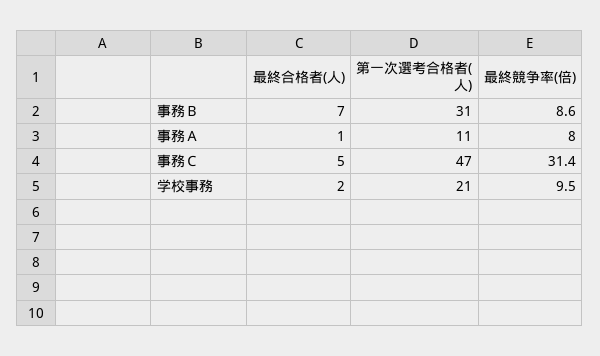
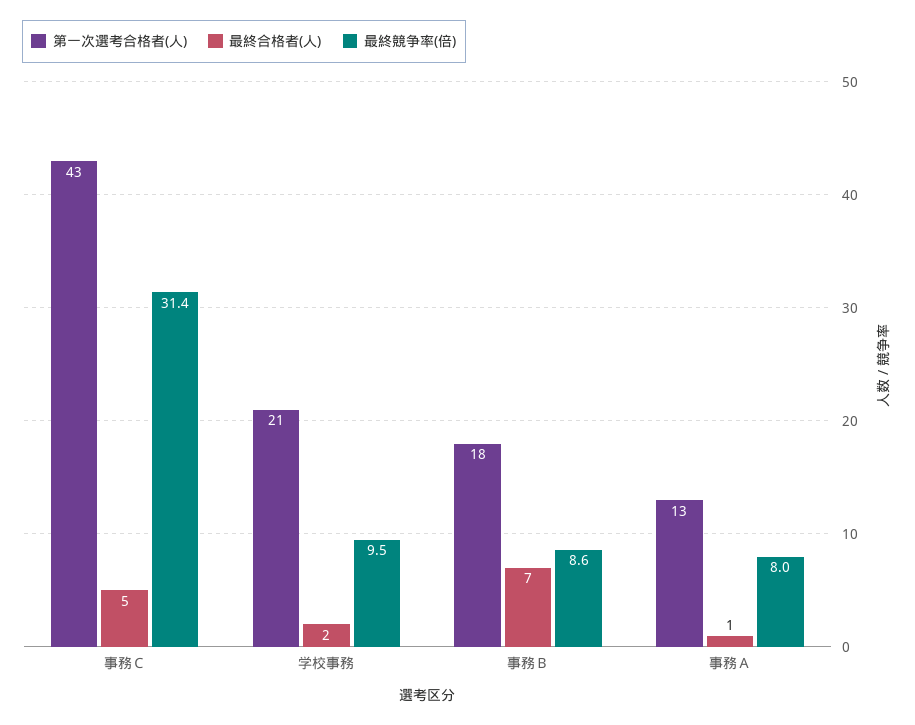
第一次選考合格者(人), 事務Ｂ: 31 -> 18
第一次選考合格者(人), 事務Ａ: 11 -> 13
第一次選考合格者(人), 事務Ｃ: 47 -> 43

